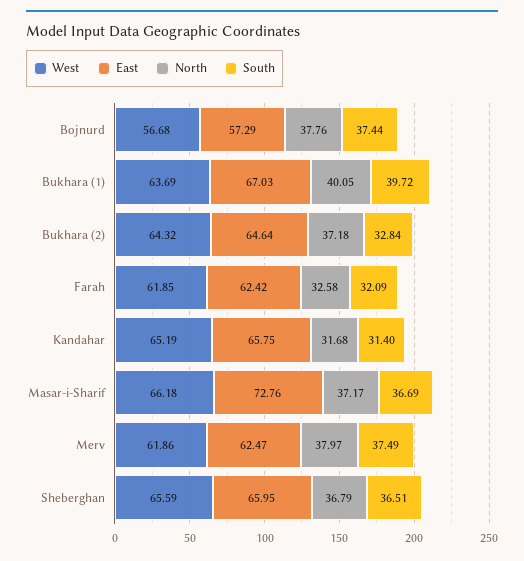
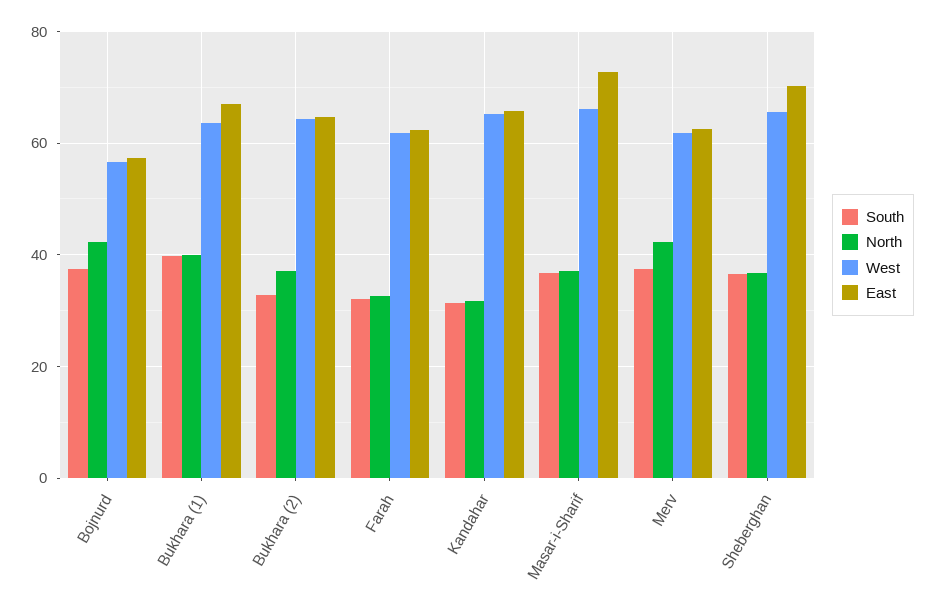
North, Bojnurd: 37.76 -> 42
North, Merv: 37.97 -> 42
East, Sheberghan: 65.95 -> 70

